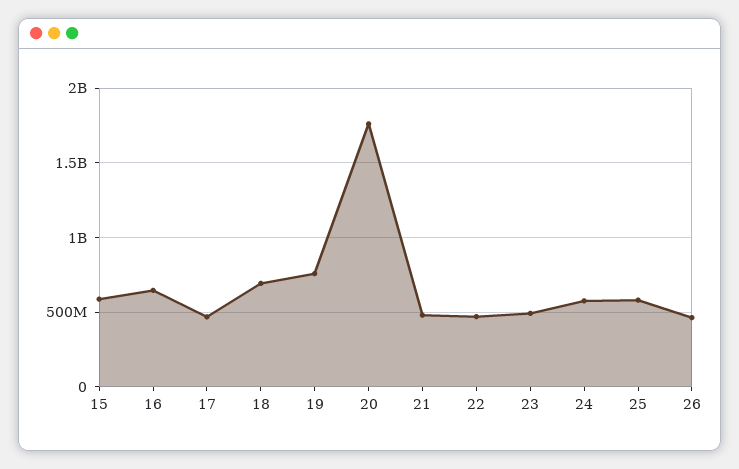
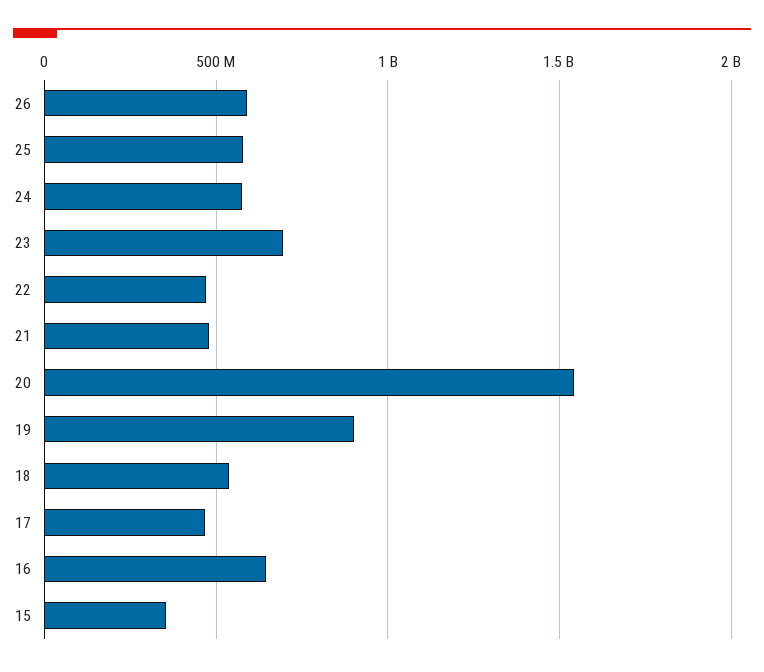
15: 600000000 -> 350000000
18: 700000000 -> 550000000
19: 750000000 -> 900000000
20: 1750000000 -> 1550000000
23: 500000000 -> 700000000
26: 450000000 -> 600000000

